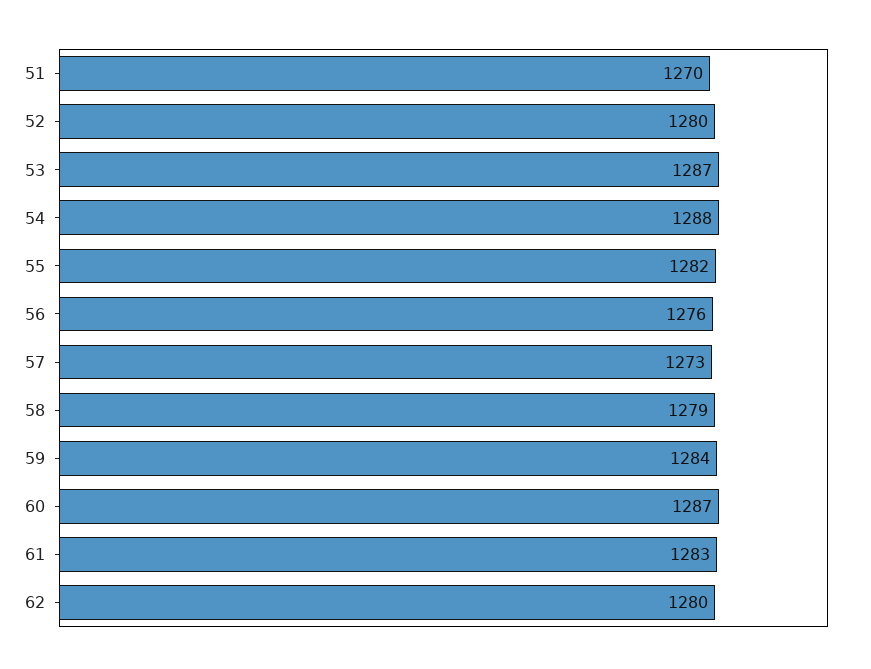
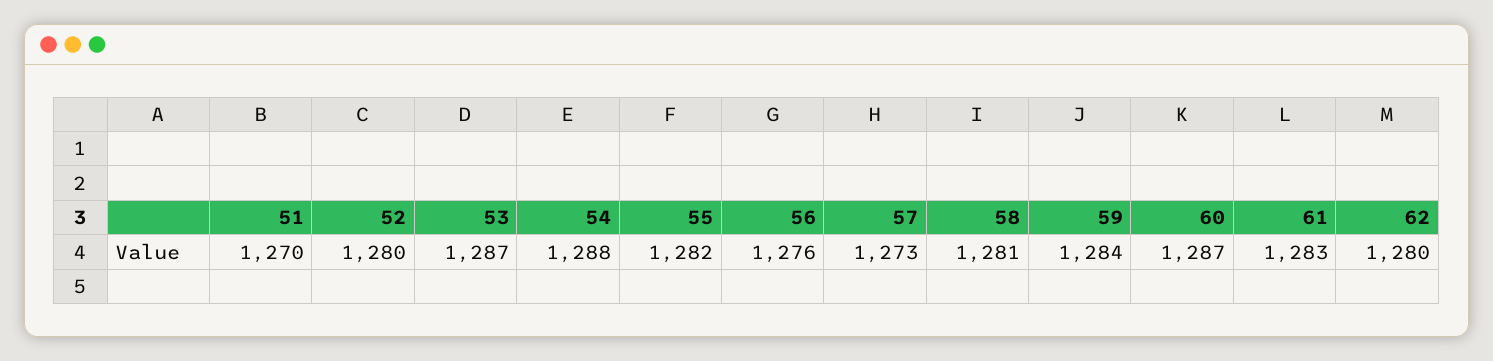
58: 1279 -> 1281

